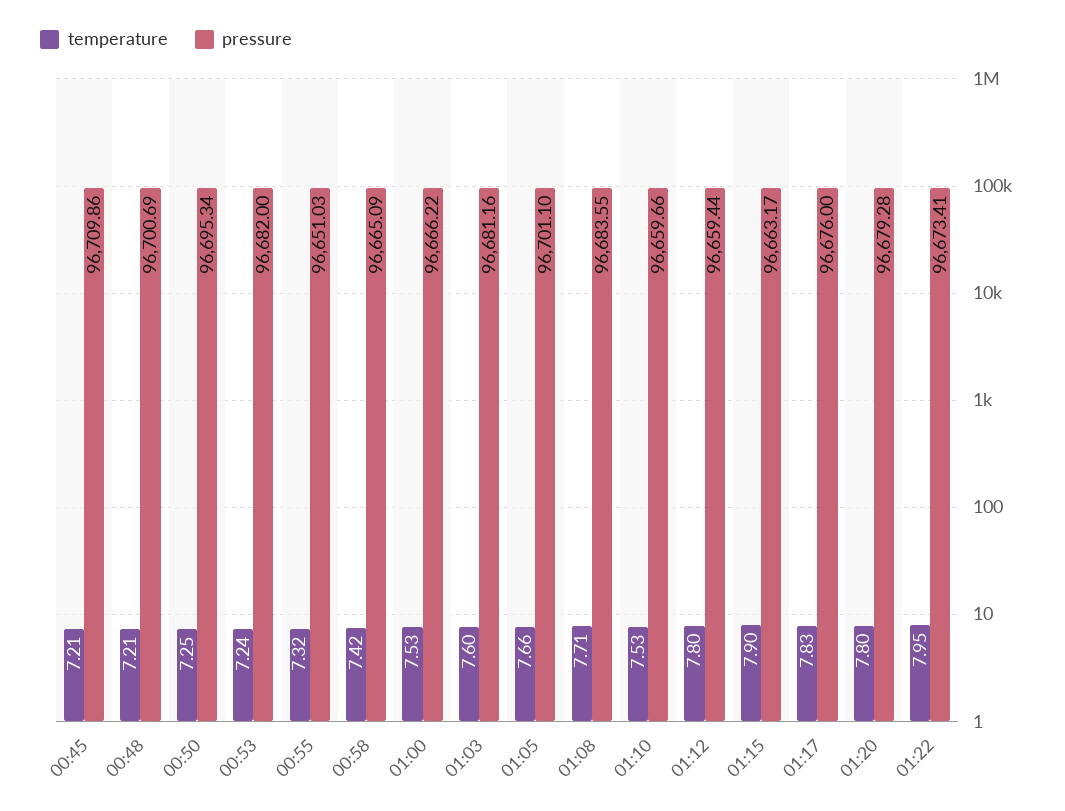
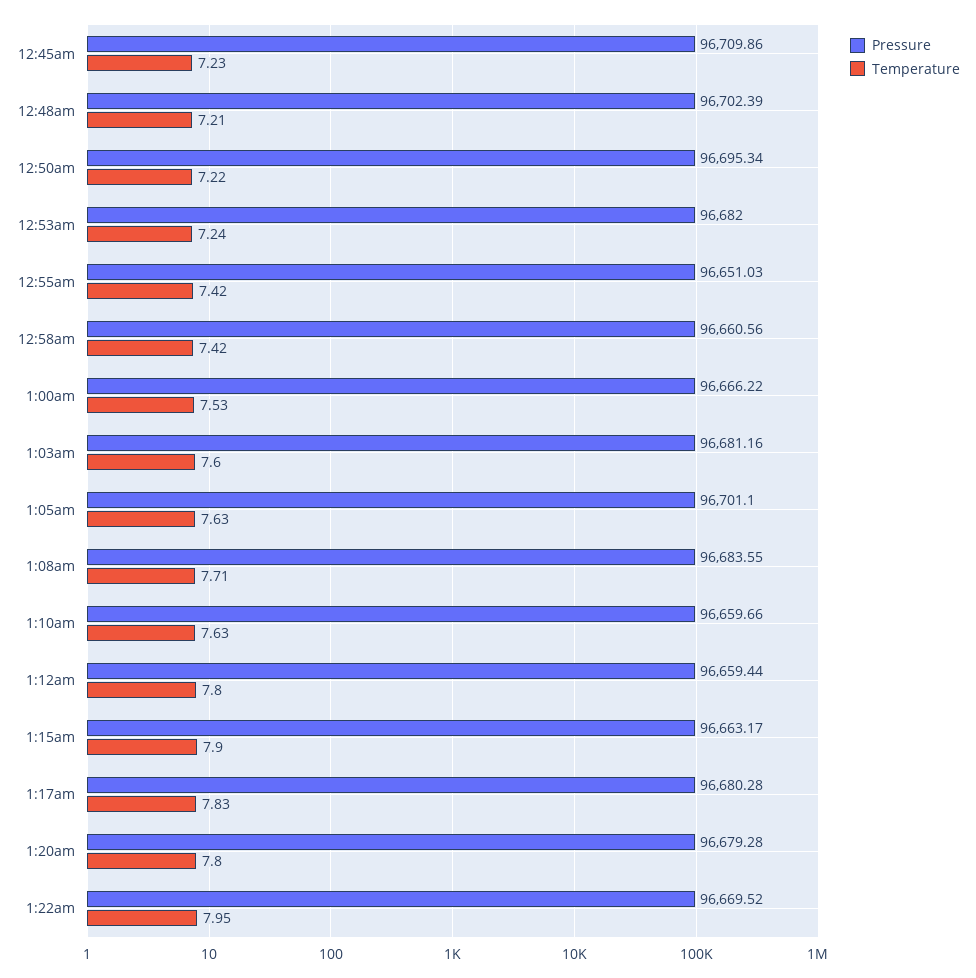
temperature, 00:45: 7.21 -> 7.23
pressure, 00:48: 96700.69 -> 96702.39
temperature, 00:50: 7.25 -> 7.22
temperature, 00:55: 7.32 -> 7.42
pressure, 00:58: 96665.09 -> 96660.56
temperature, 01:05: 7.66 -> 7.63
temperature, 01:10: 7.53 -> 7.63
pressure, 01:17: 96676 -> 96680.28
pressure, 01:22: 96673.41 -> 96669.52

